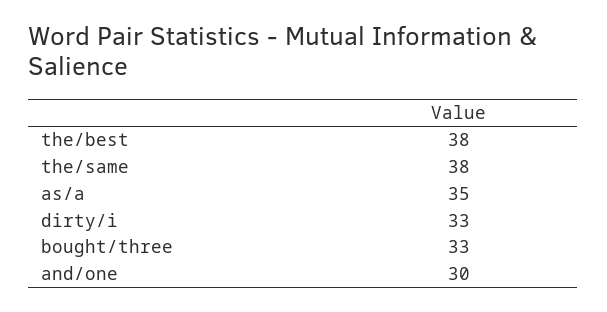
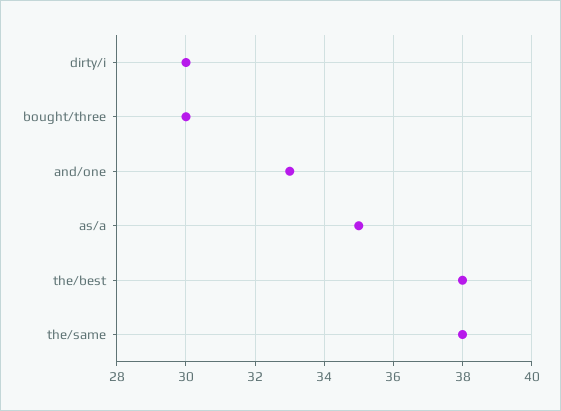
dirty/i: 33 -> 30
bought/three: 33 -> 30
and/one: 30 -> 33

